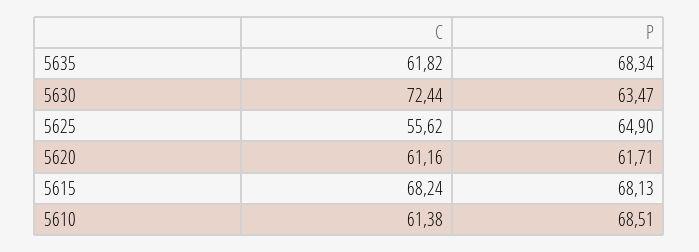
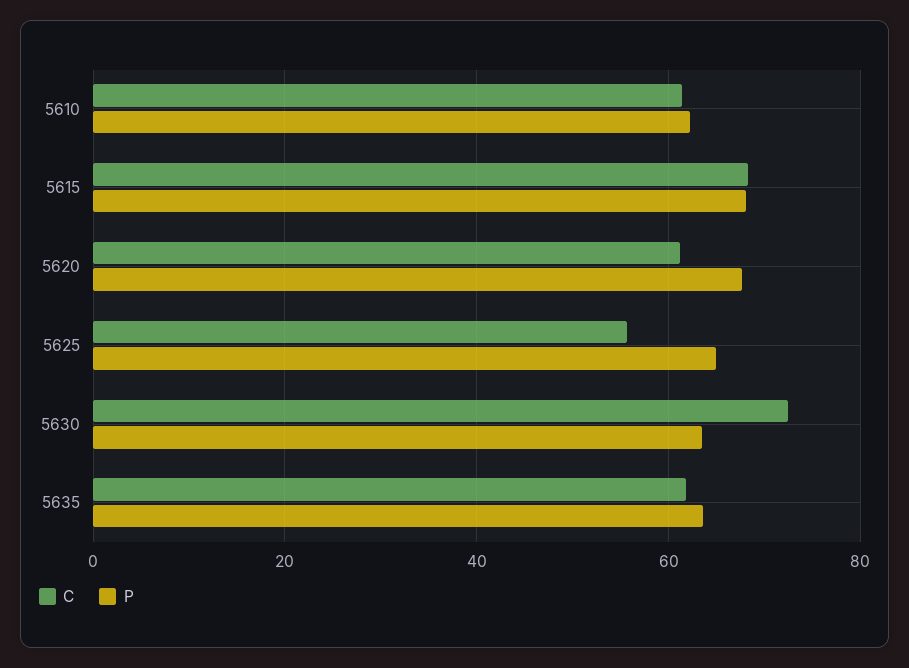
P, 5635: 68.34 -> 64
P, 5620: 61.71 -> 68
P, 5610: 68.51 -> 62

